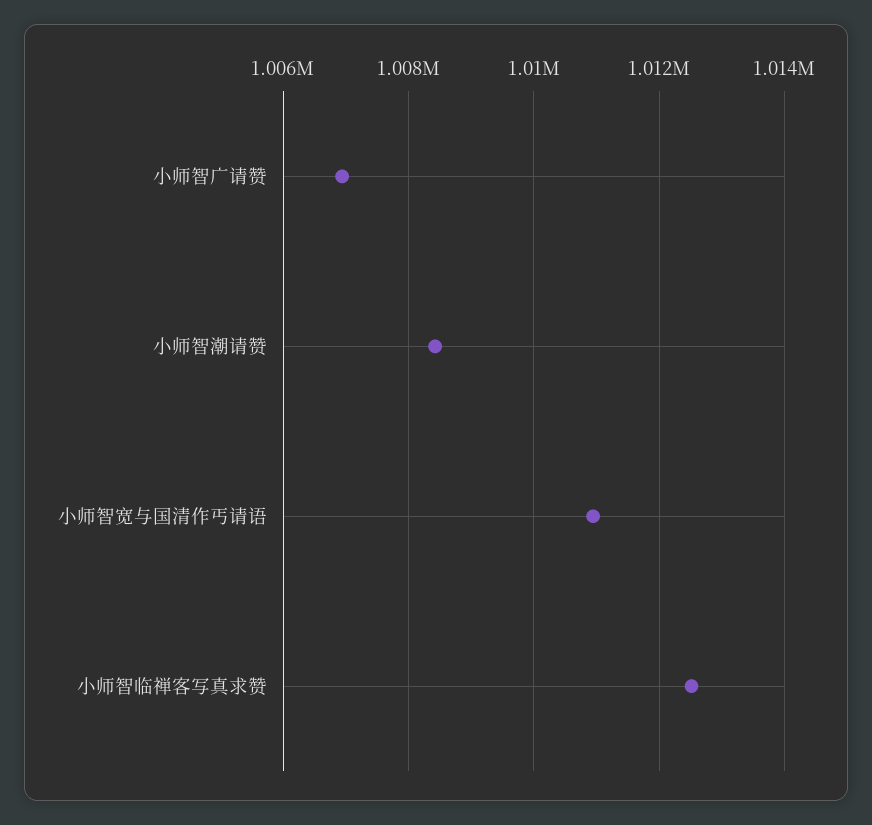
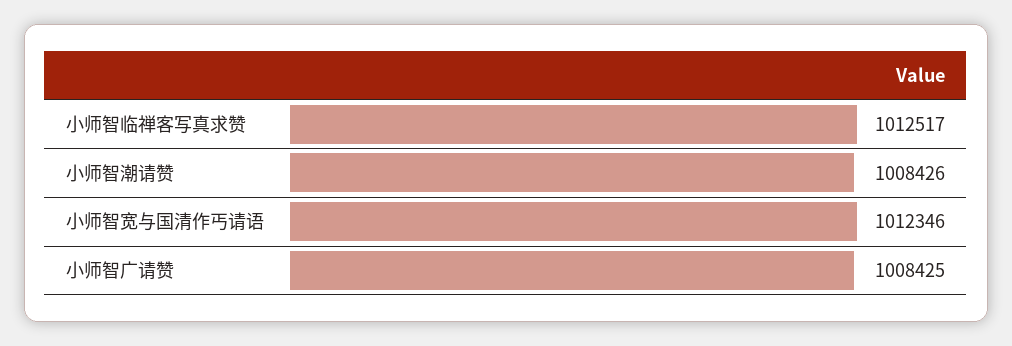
小师智广请赞: 1007000 -> 1008425
小师智宽与国清作丐请语: 1011000 -> 1012346

